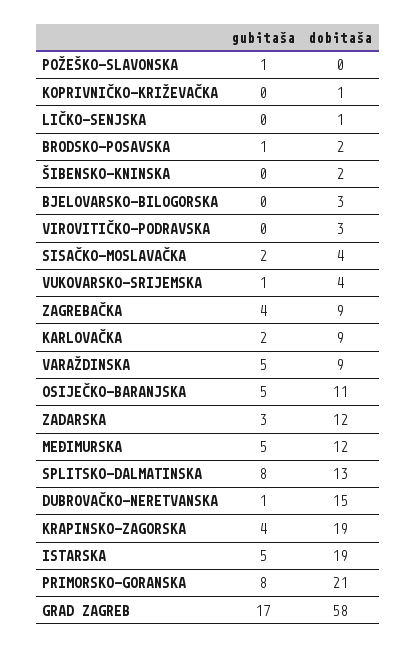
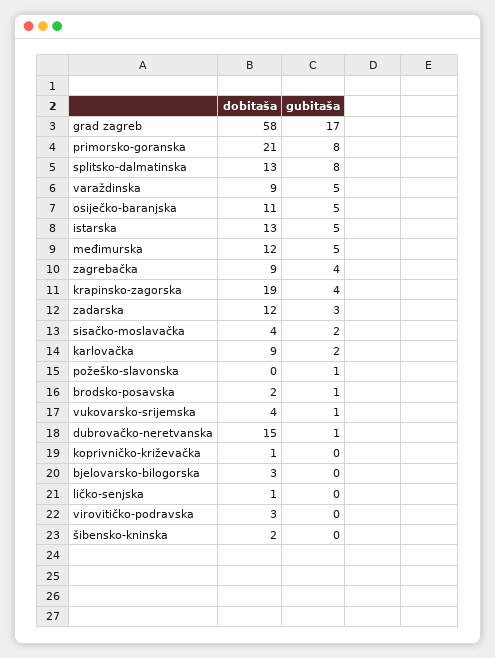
dobitaša, ISTARSKA: 19 -> 13

